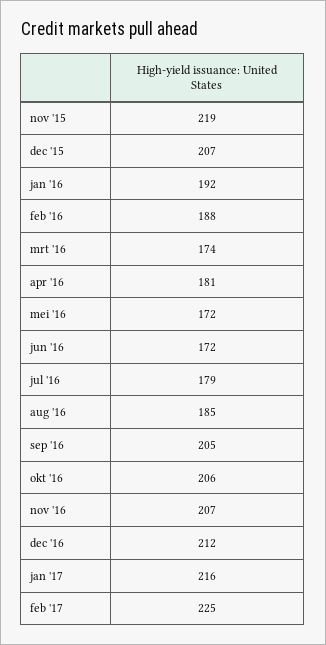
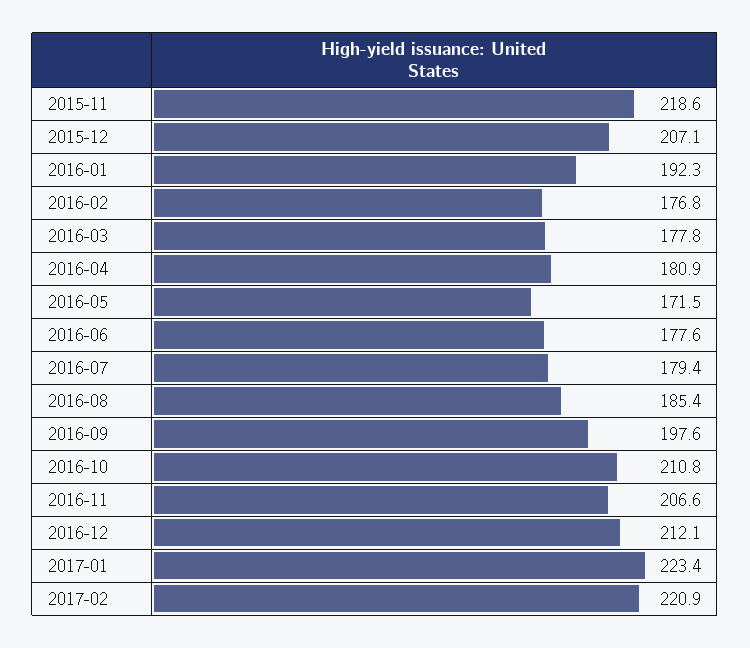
feb '16: 188 -> 176.8
mrt '16: 174 -> 177.8
jun '16: 172 -> 177.6
sep '16: 205 -> 197.6
okt '16: 206 -> 210.8
jan '17: 216 -> 223.4
feb '17: 225 -> 220.9

